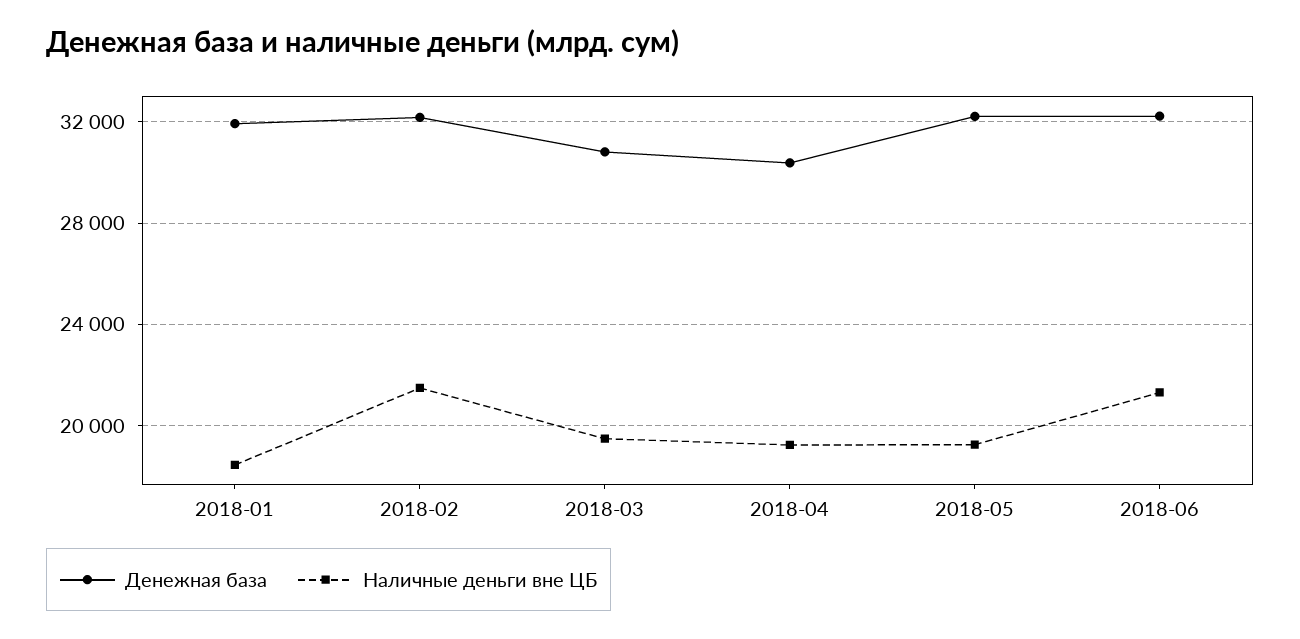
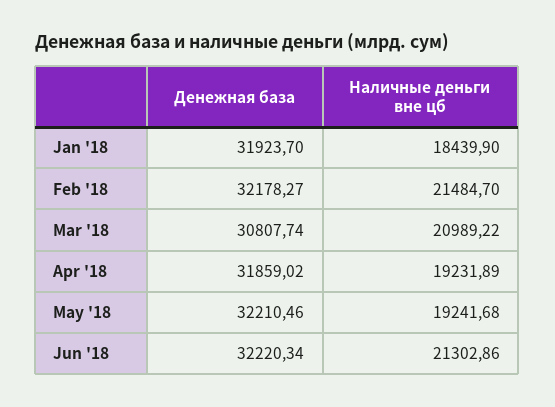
Наличные деньги вне ЦБ, 2018-03: 19500 -> 20989.22
Денежная база, 2018-04: 30500 -> 31859.02

